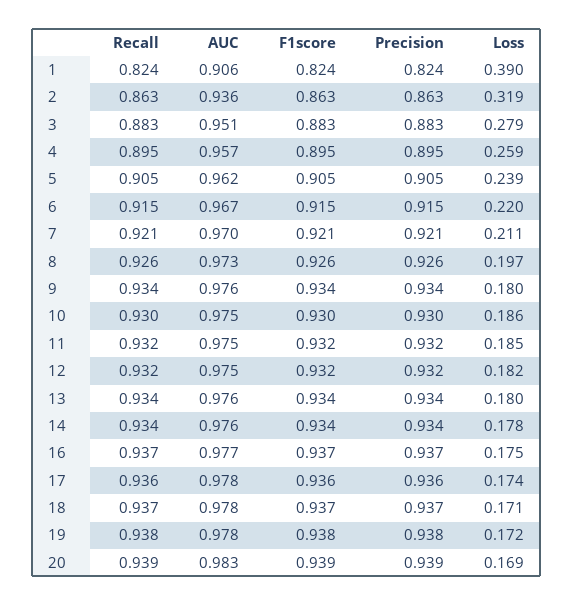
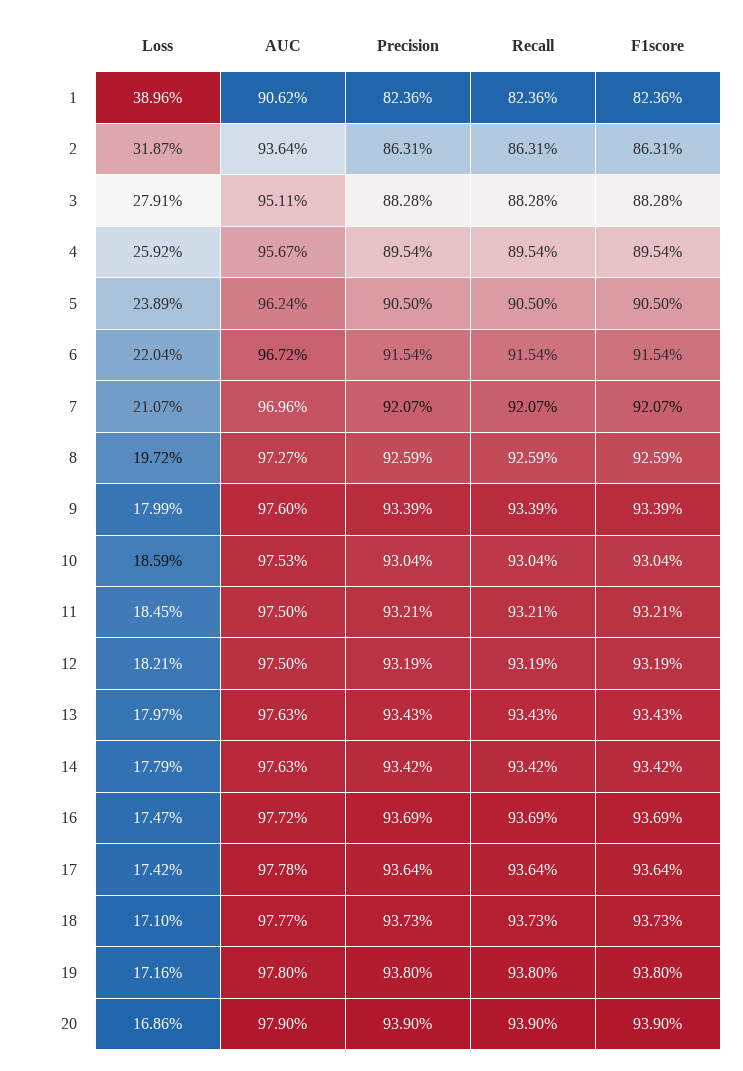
AUC, 20: 0.983 -> 0.979

